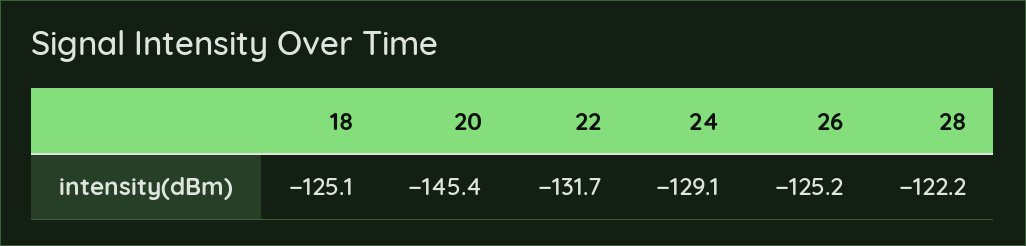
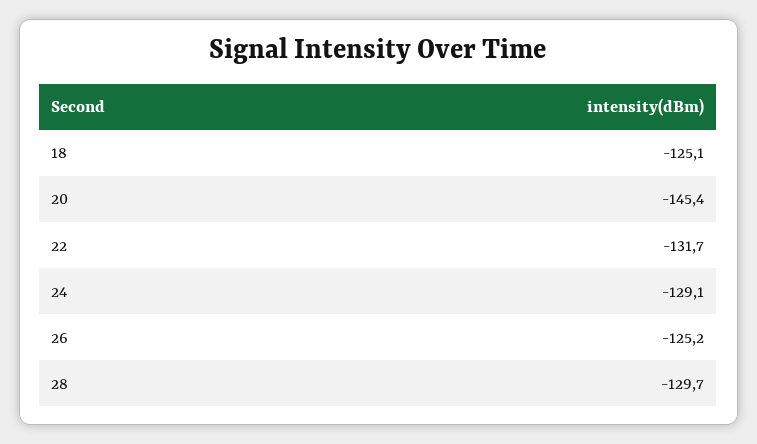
28: -122.2 -> -129.7

